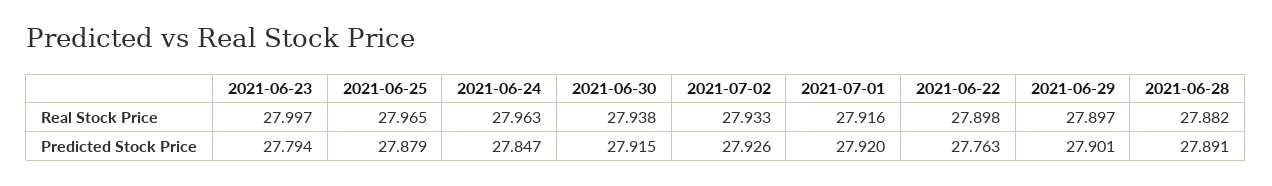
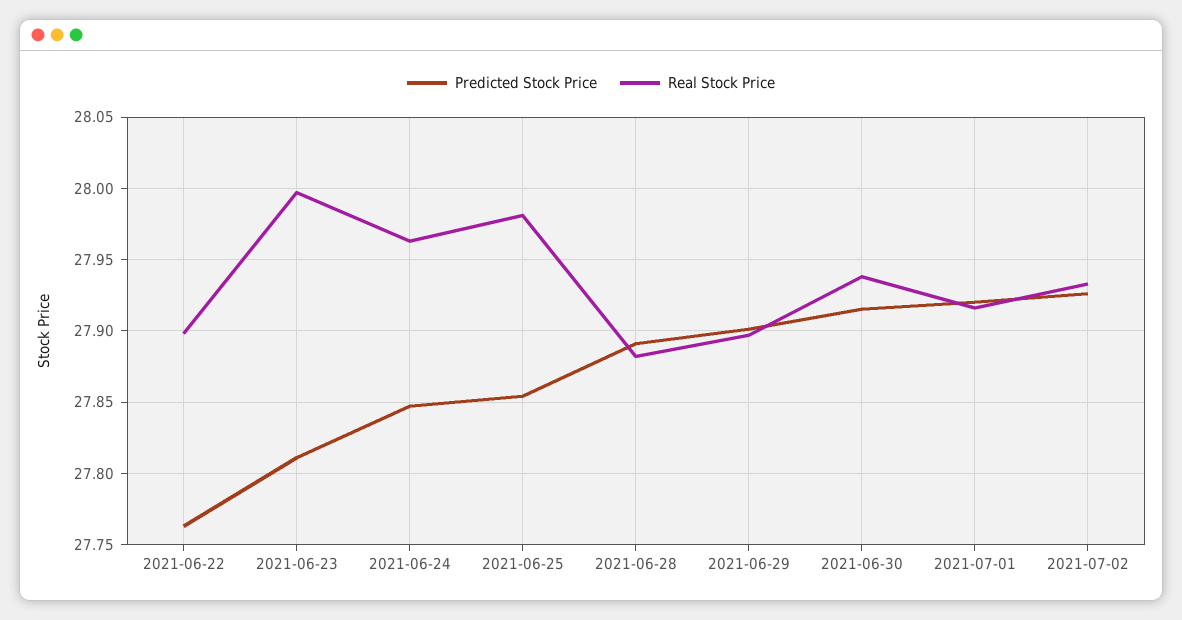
Real Stock Price, 2021-06-25: 27.965 -> 27.98
Predicted Stock Price, 2021-06-23: 27.794 -> 27.81
Predicted Stock Price, 2021-06-25: 27.879 -> 27.855

